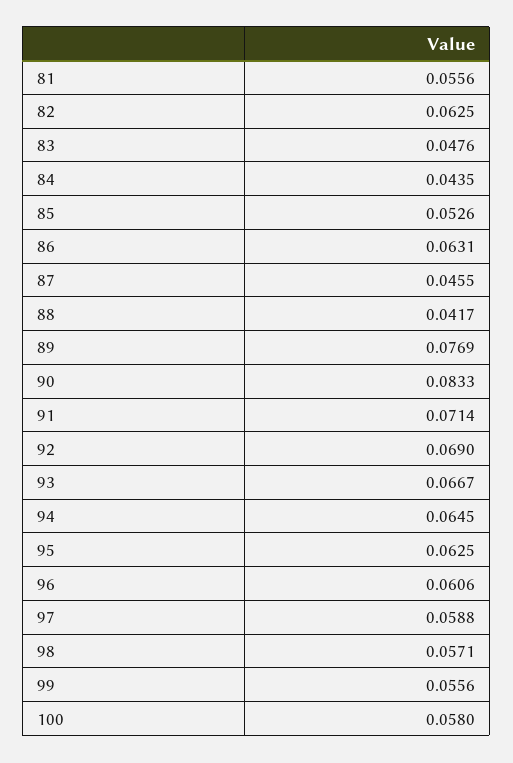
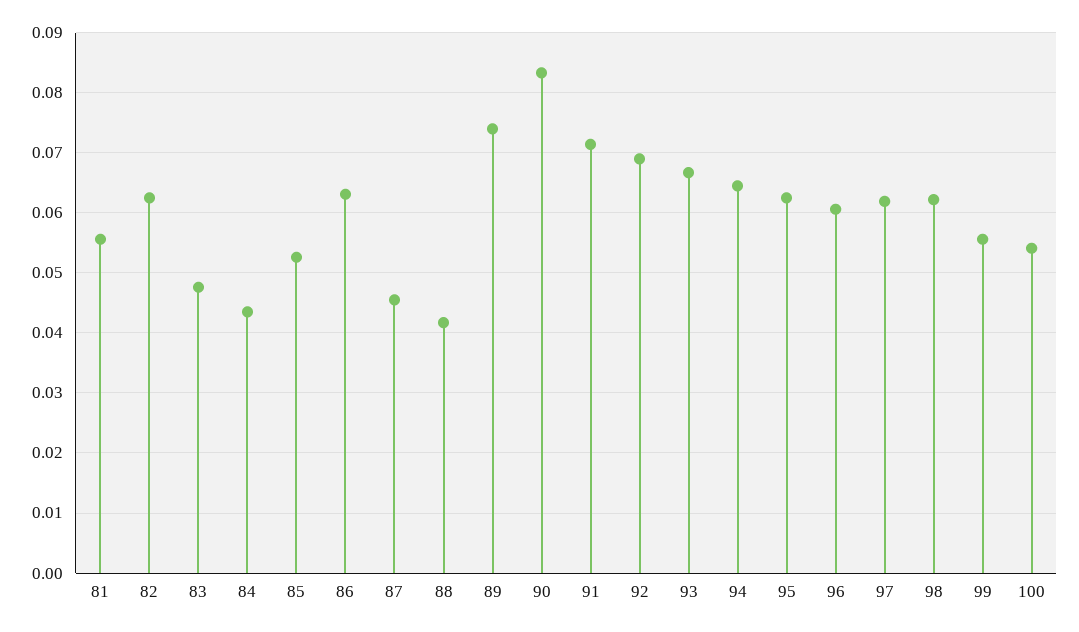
89: 0.0769 -> 0.074
97: 0.0588 -> 0.062
98: 0.0571 -> 0.062
100: 0.058 -> 0.054

